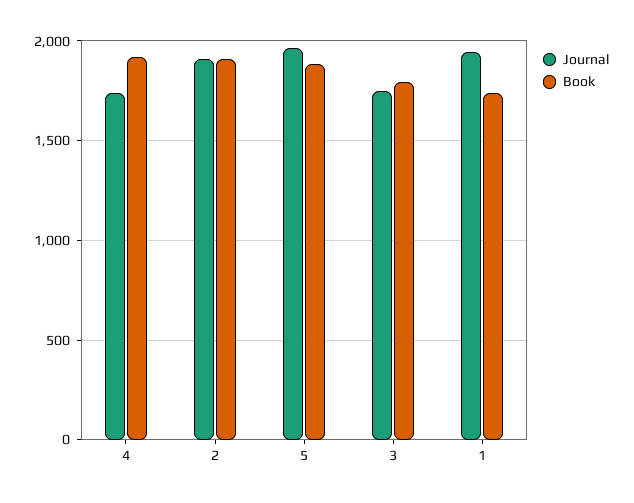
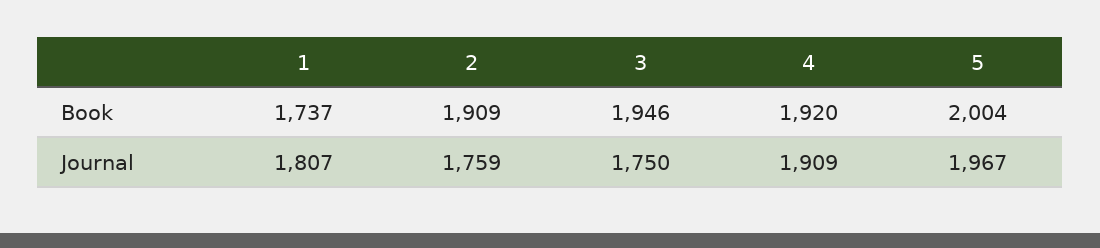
Journal, 4: 1750 -> 1909
Journal, 2: 1900 -> 1759
Book, 5: 1900 -> 2004
Book, 3: 1800 -> 1946
Journal, 1: 1950 -> 1807

